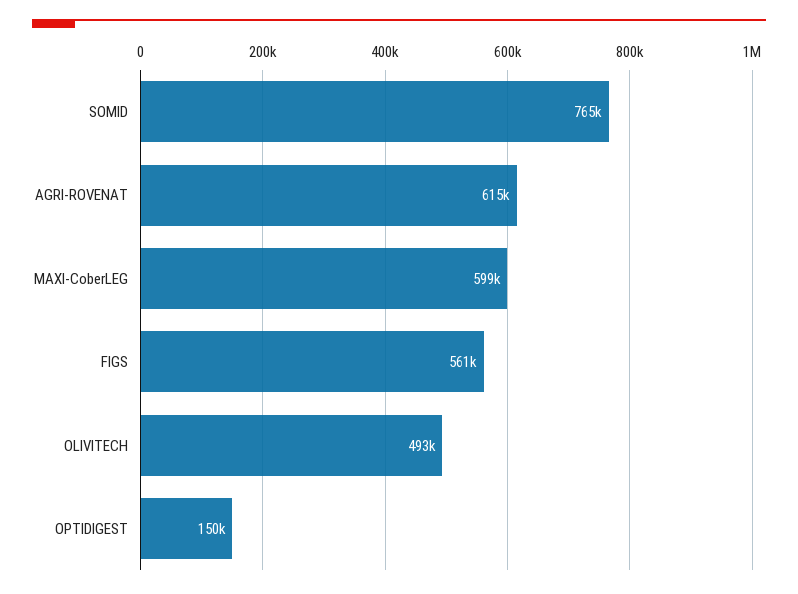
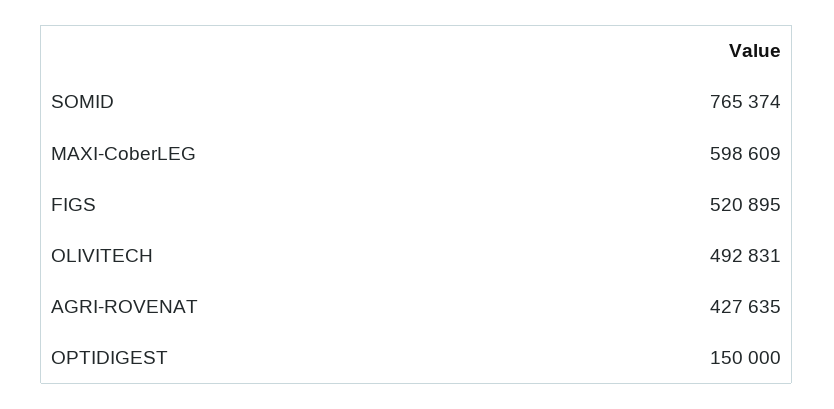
AGRI-ROVENAT: 615000 -> 427635
FIGS: 561000 -> 520895

